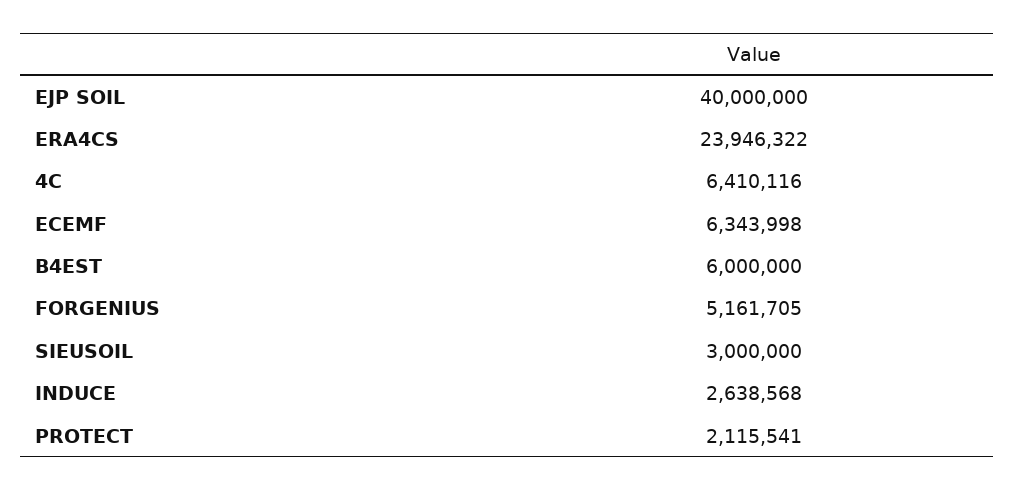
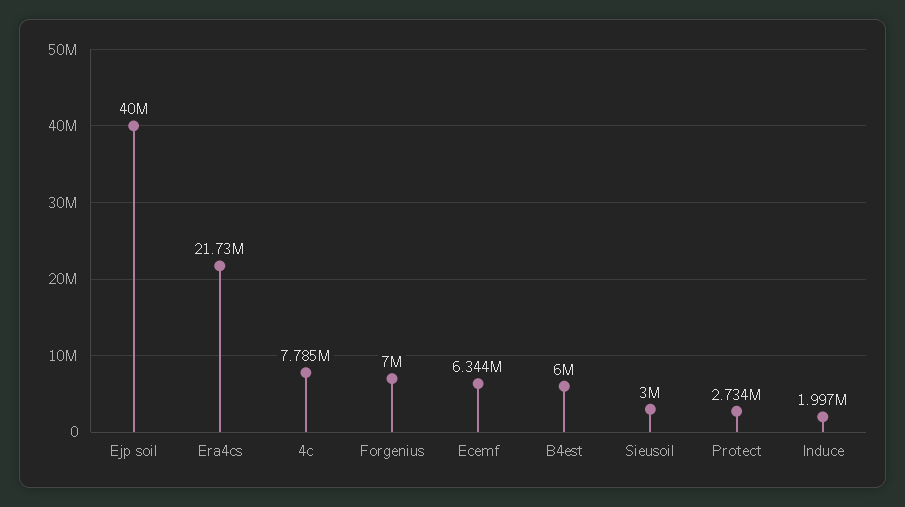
ERA4CS: 23946322 -> 21730000
4C: 6410116 -> 7785000
FORGENIUS: 5161705 -> 7000000
INDUCE: 2638568 -> 1997000
PROTECT: 2115541 -> 2734000

